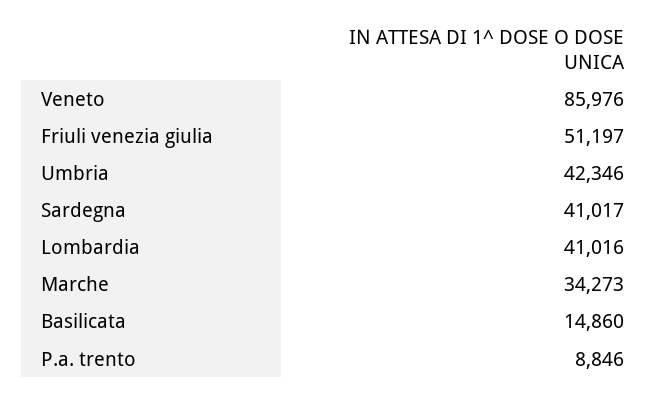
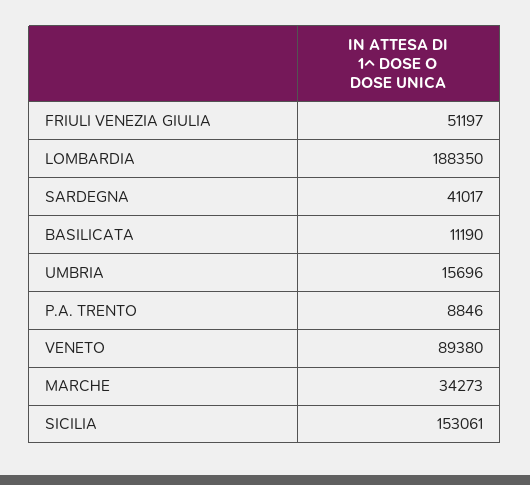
Veneto: 85976 -> 89380
Umbria: 42346 -> 15696
Lombardia: 41016 -> 188350
Basilicata: 14860 -> 11190
SICILIA: none -> 153061

